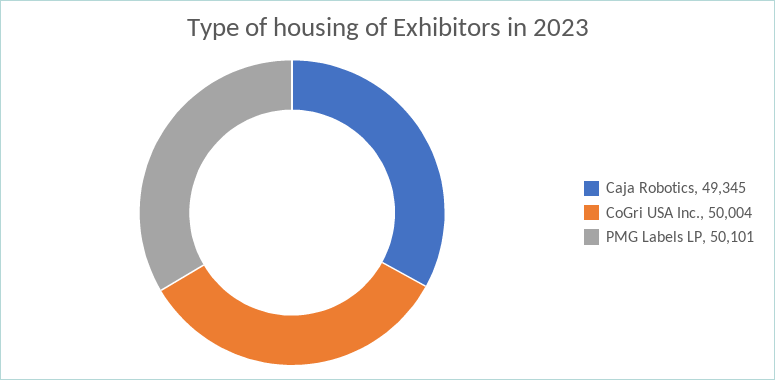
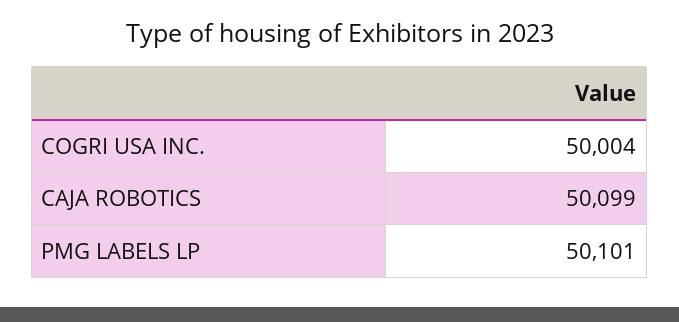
Caja Robotics: 49345 -> 50099

